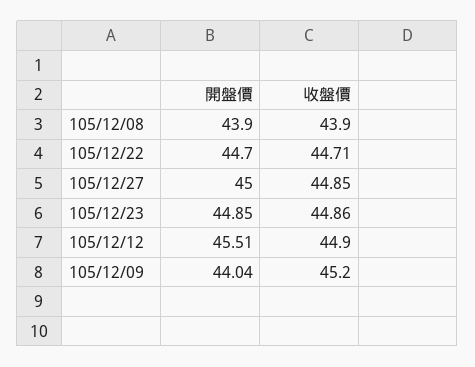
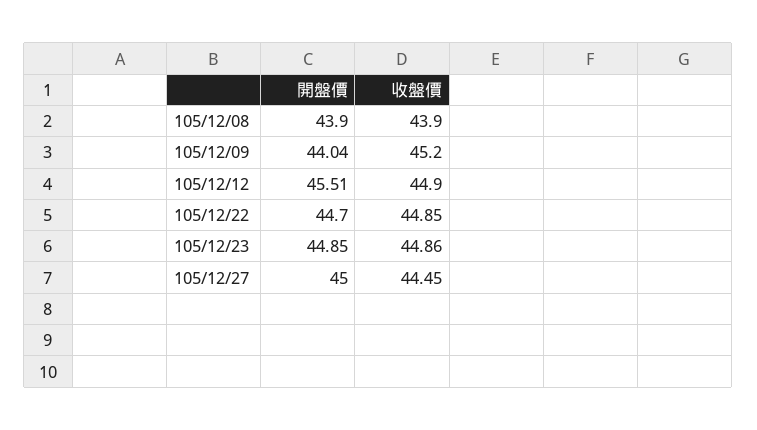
收盤價, 105/12/22: 44.71 -> 44.85
收盤價, 105/12/27: 44.85 -> 44.45

